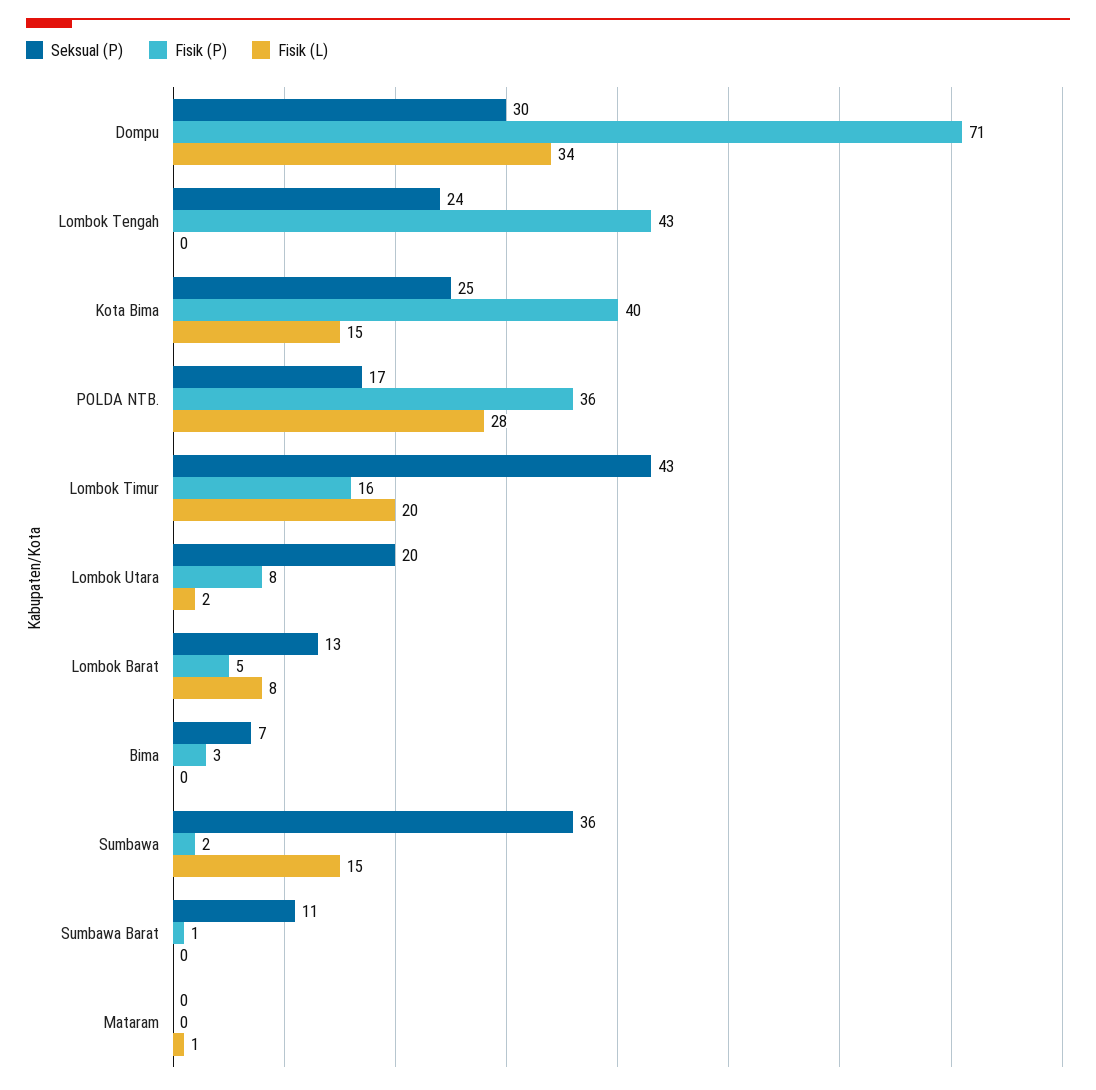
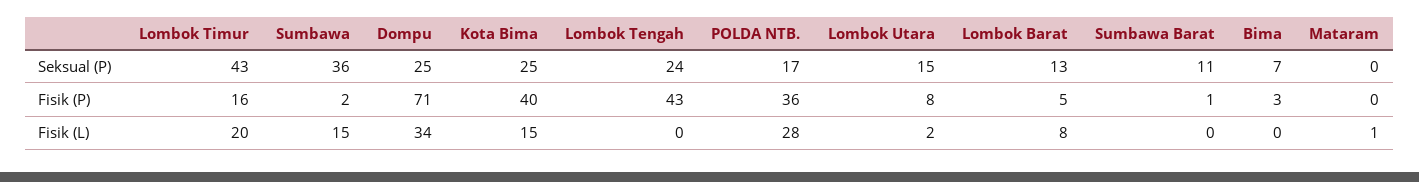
Seksual (P), Dompu: 30 -> 25
Seksual (P), Lombok Utara: 20 -> 15

